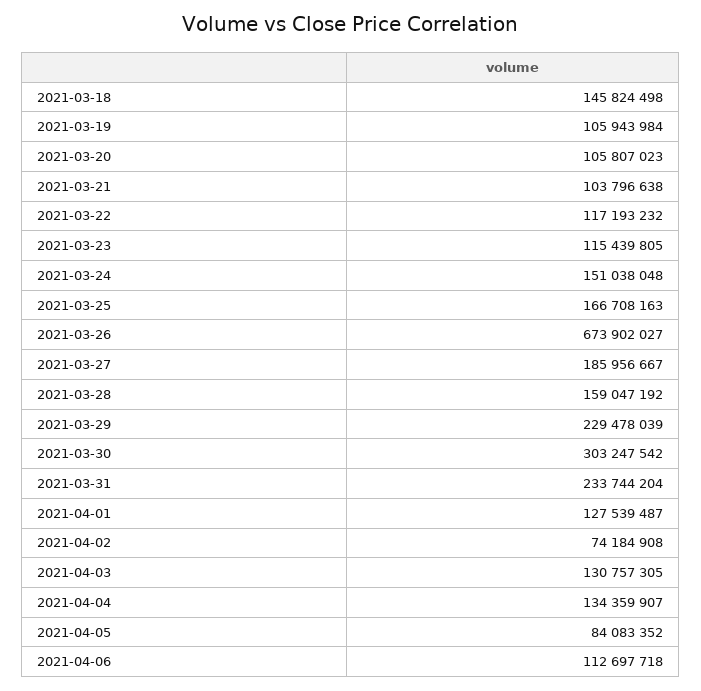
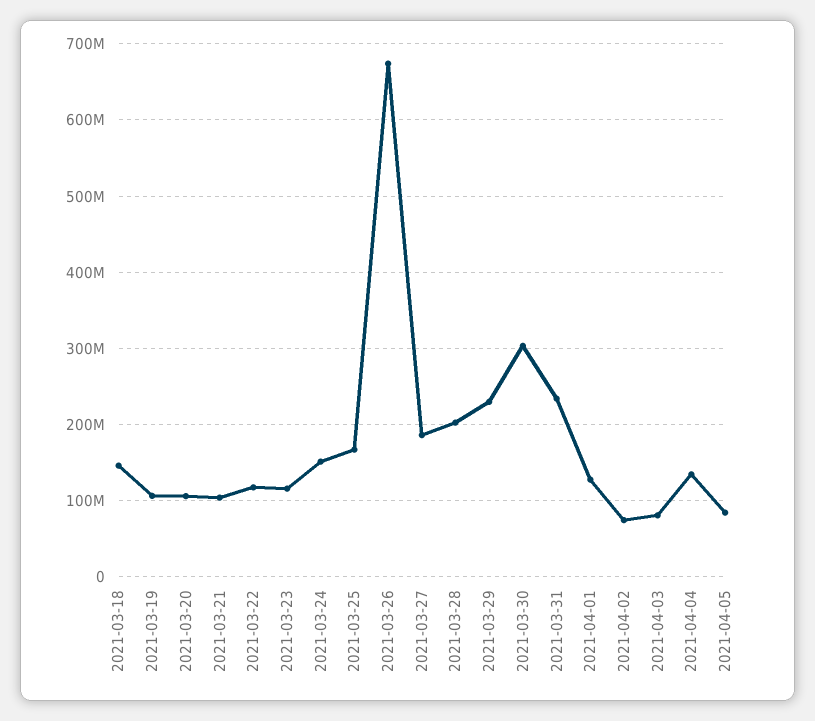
2021-03-28: 159047192 -> 200000000
2021-04-03: 130757305 -> 80000000
2021-04-06: 112697718 -> none

